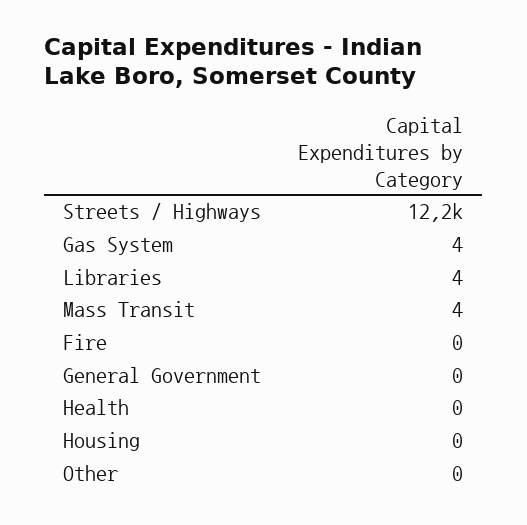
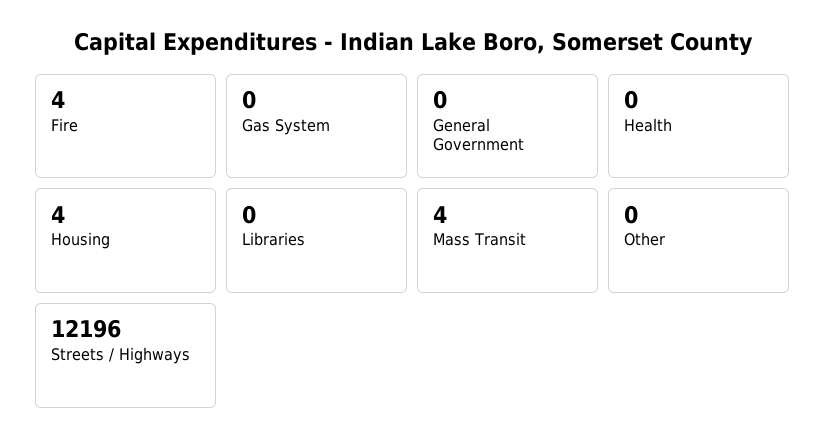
Gas System: 4 -> 0
Libraries: 4 -> 0
Fire: 0 -> 4
Housing: 0 -> 4

